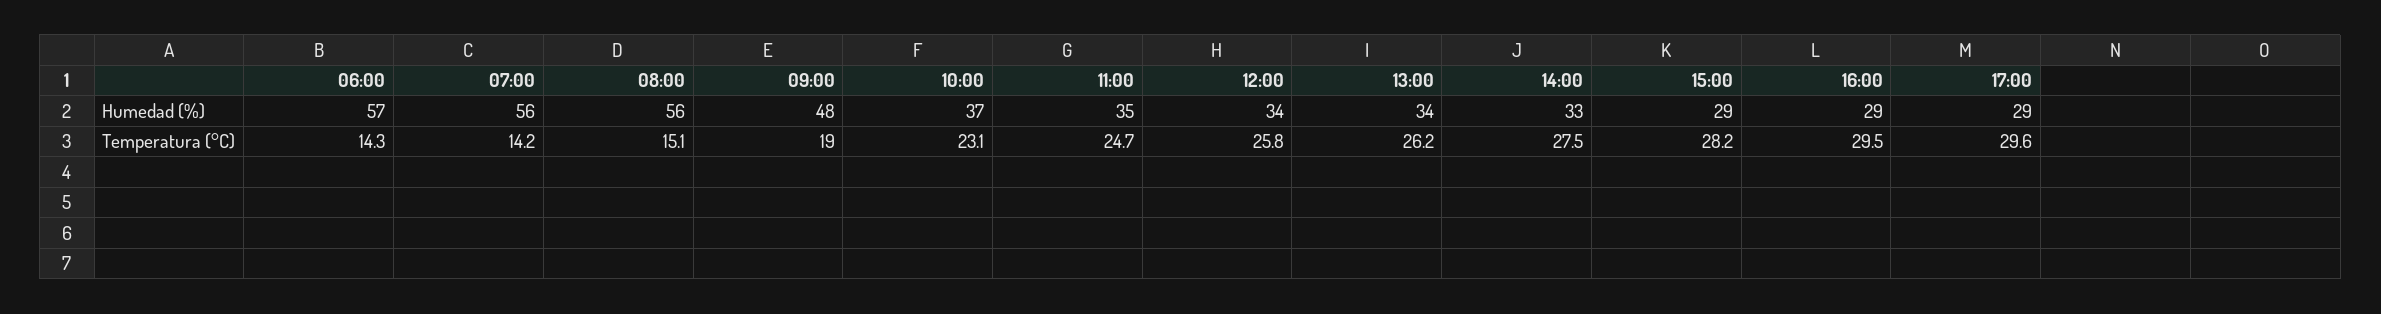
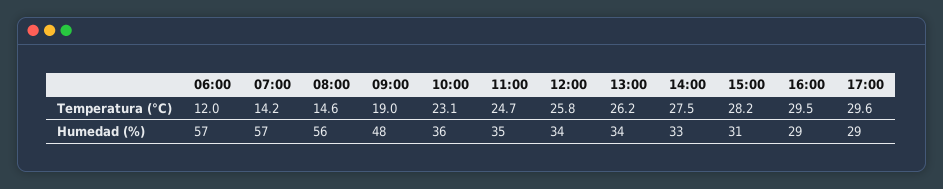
07:00, Humedad (%): 56 -> 57
10:00, Humedad (%): 37 -> 36
15:00, Humedad (%): 29 -> 31
06:00, Temperatura (°C): 14.3 -> 12
08:00, Temperatura (°C): 15.1 -> 14.6

